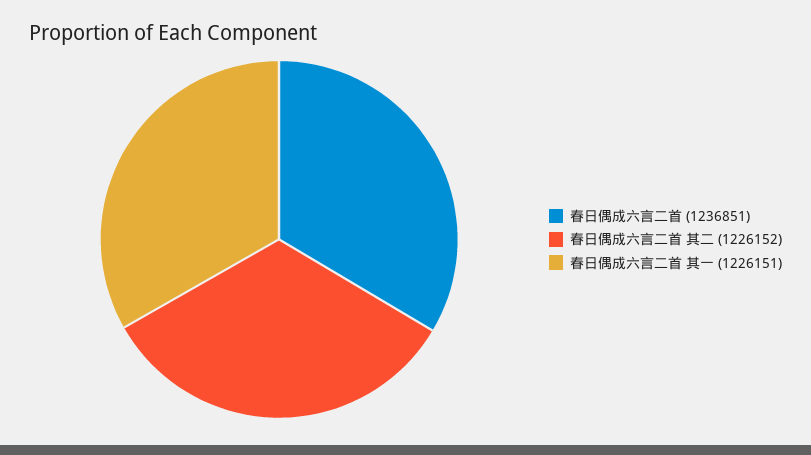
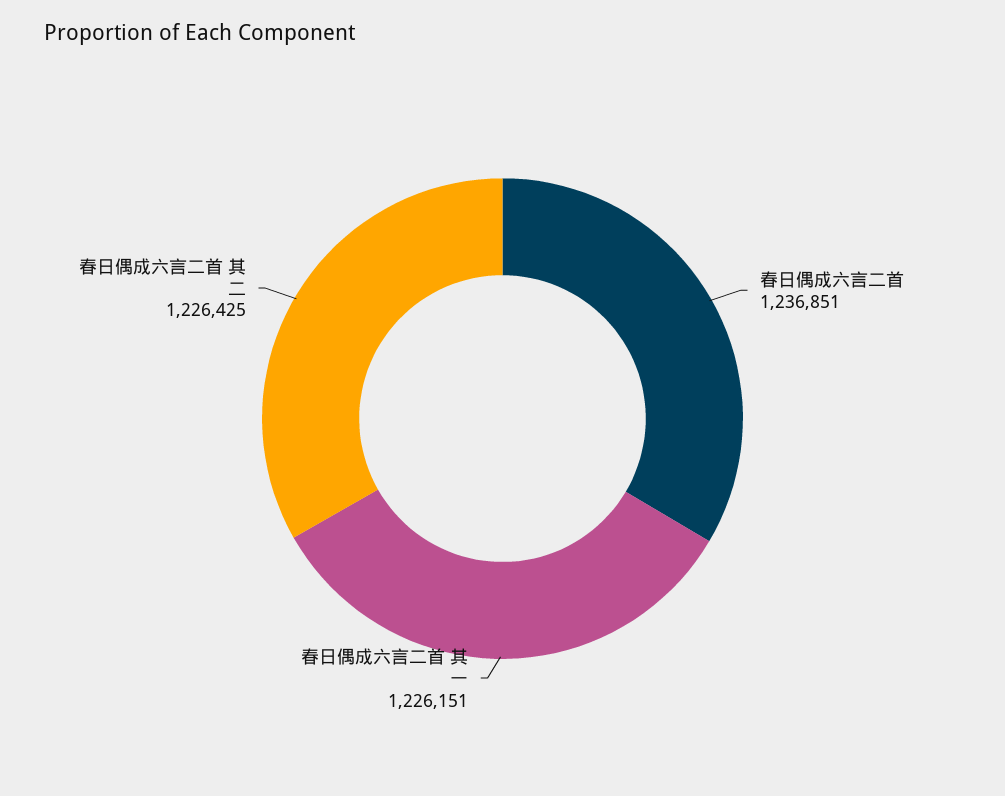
春日偶成六言二首 其二: 1226152 -> 1226425

